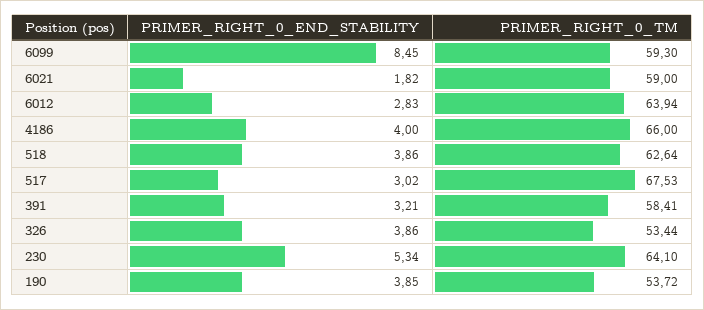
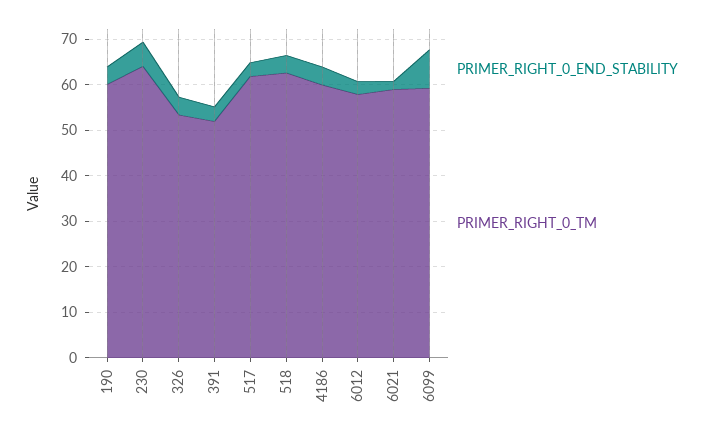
PRIMER_RIGHT_0_TM, 6012: 63.94 -> 58
PRIMER_RIGHT_0_TM, 4186: 66 -> 60
PRIMER_RIGHT_0_TM, 517: 67.53 -> 62
PRIMER_RIGHT_0_TM, 391: 58.41 -> 52
PRIMER_RIGHT_0_TM, 190: 53.72 -> 60

